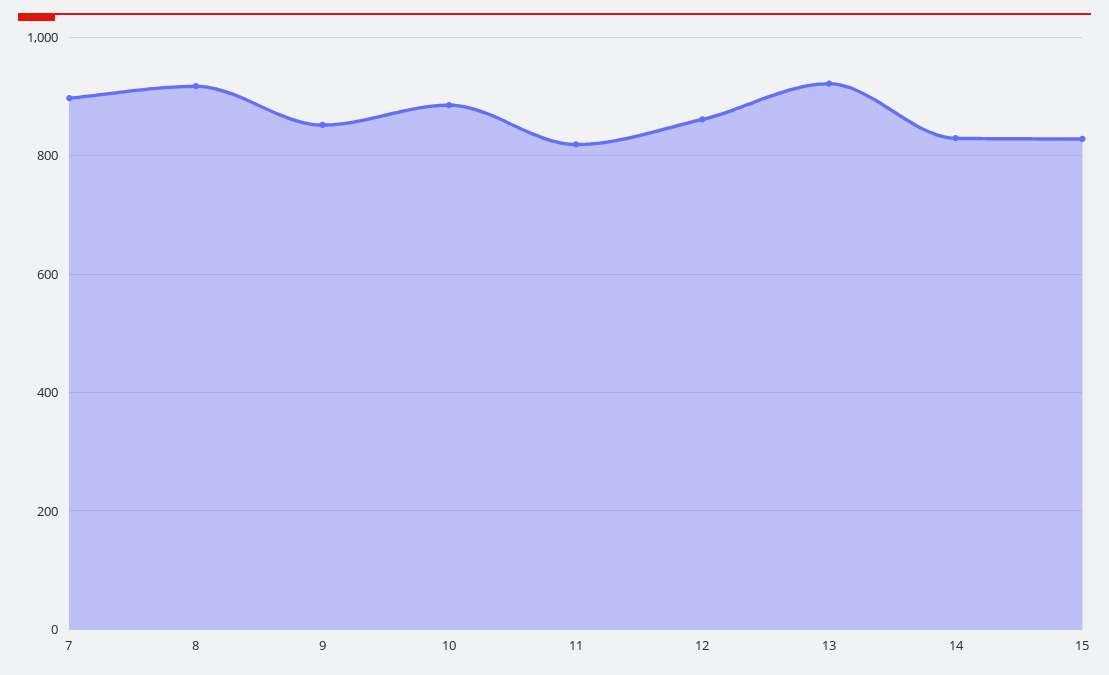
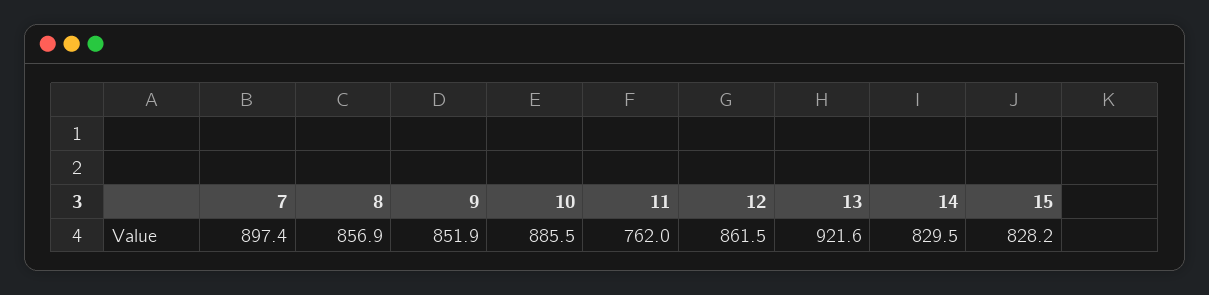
8: 920 -> 856.9
11: 820 -> 762

